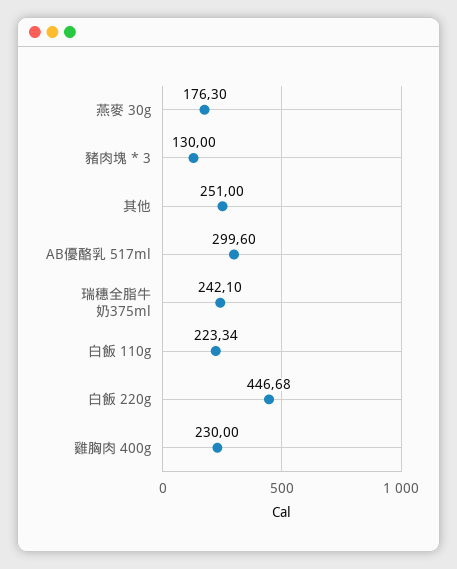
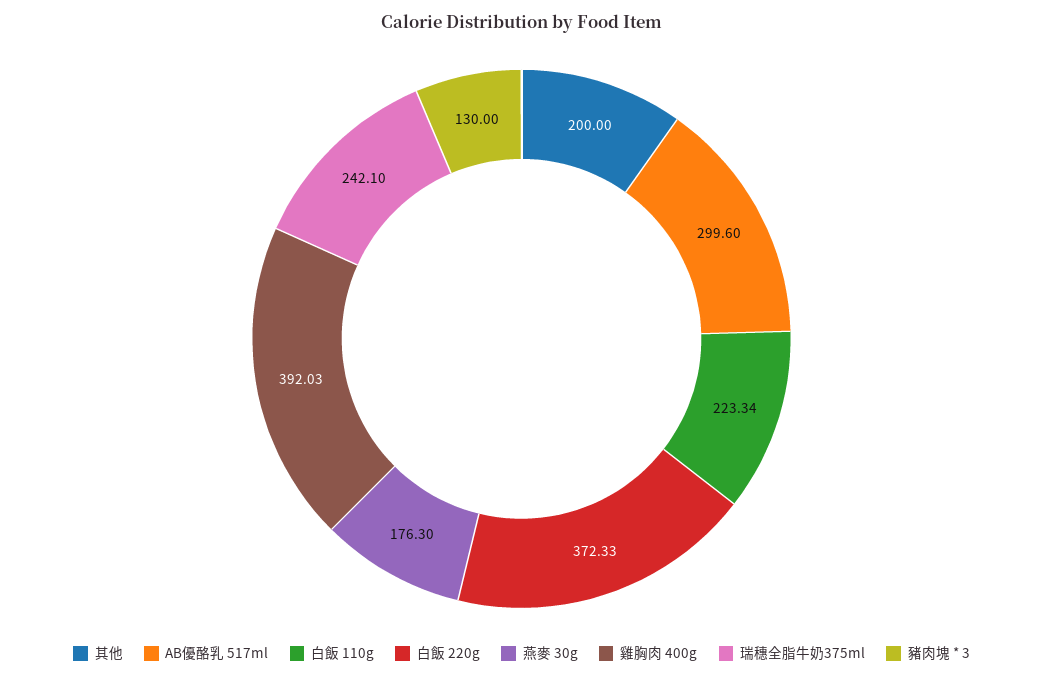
其他: 251 -> 200
白飯 220g: 446.68 -> 372.33
雞胸肉 400g: 230 -> 392.03

